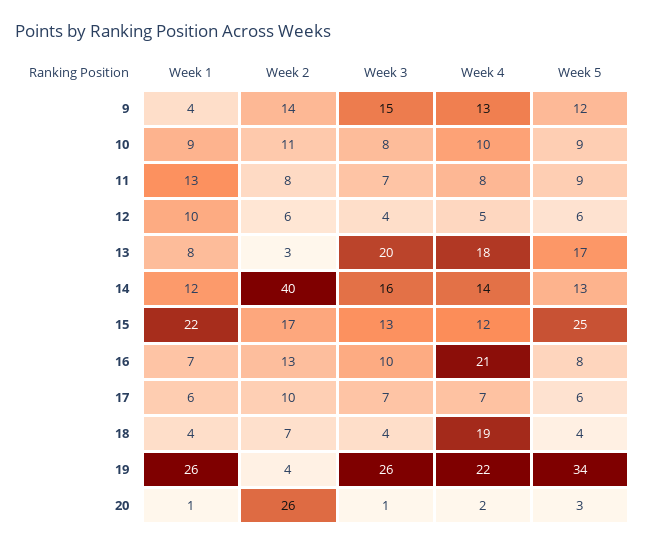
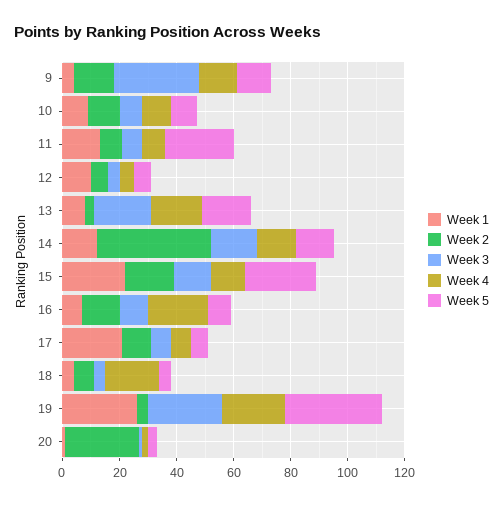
Week 3, 9: 15 -> 30
Week 5, 11: 9 -> 25
Week 1, 17: 6 -> 20

